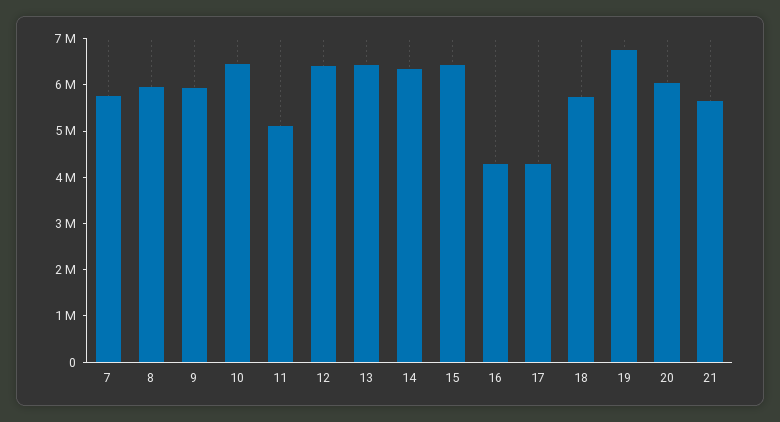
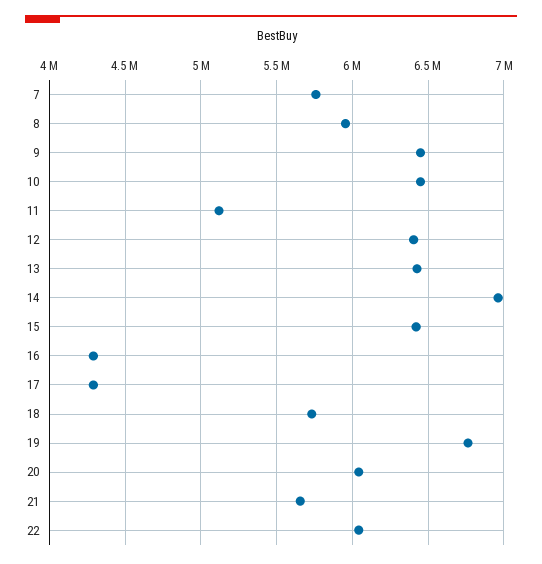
9: 6000000 -> 6450000
14: 6400000 -> 6950000
22: none -> 6050000

